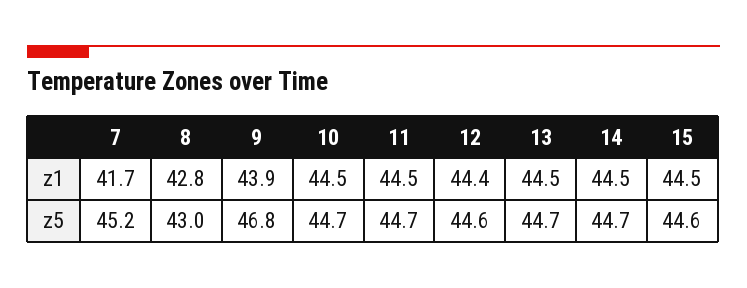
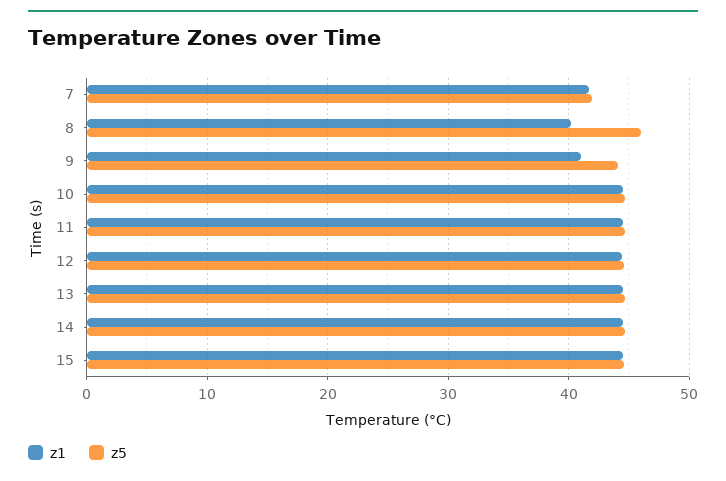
z1, 8: 42.8 -> 40
z1, 9: 43.9 -> 41
z5, 7: 45.2 -> 42
z5, 8: 43 -> 46
z5, 9: 46.8 -> 44

